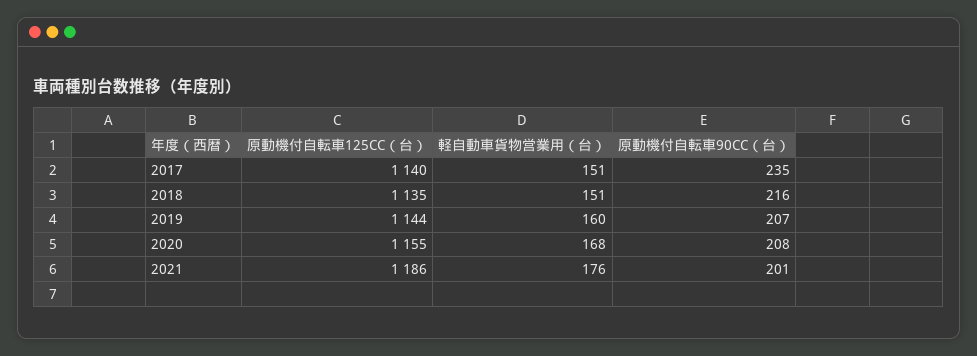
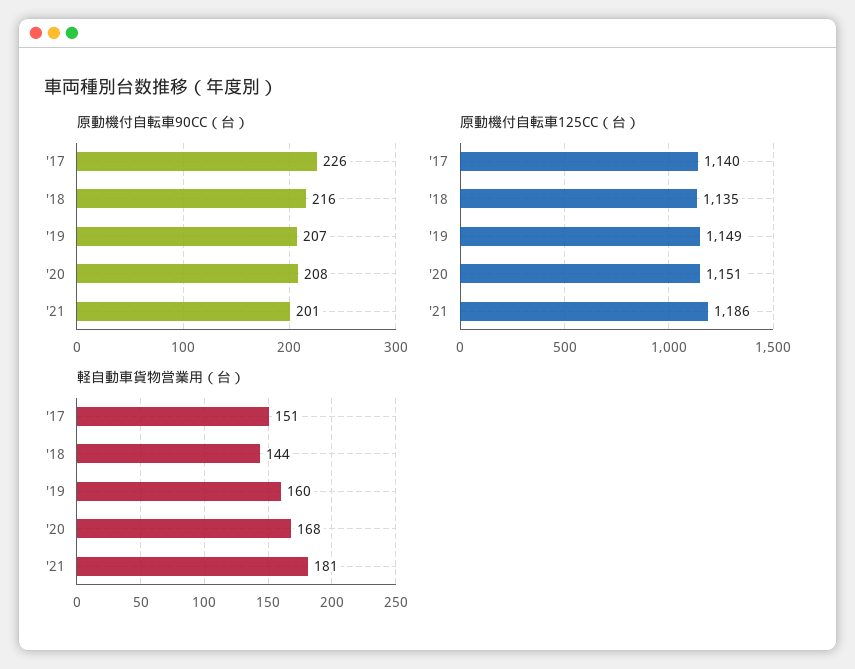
原動機付自転車90CC（台）, 2017: 235 -> 226
軽自動車貨物営業用（台）, 2018: 151 -> 144
原動機付自転車125CC（台）, 2019: 1144 -> 1149
原動機付自転車125CC（台）, 2020: 1155 -> 1151
軽自動車貨物営業用（台）, 2021: 176 -> 181

